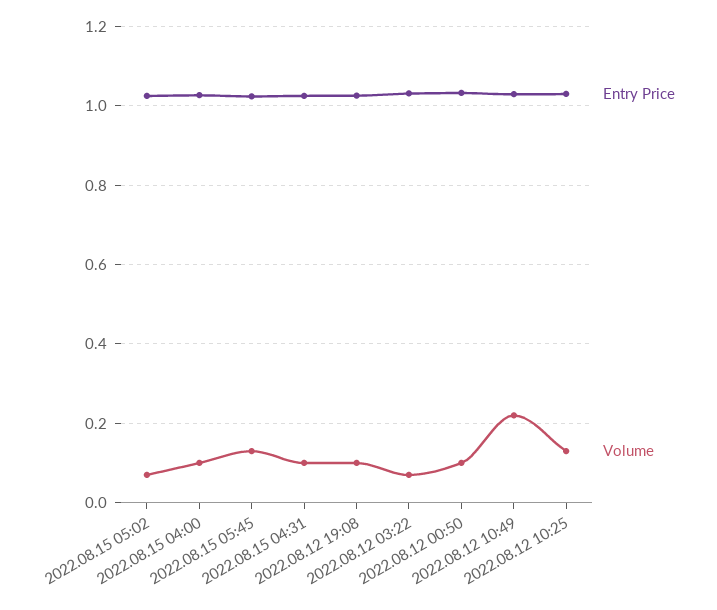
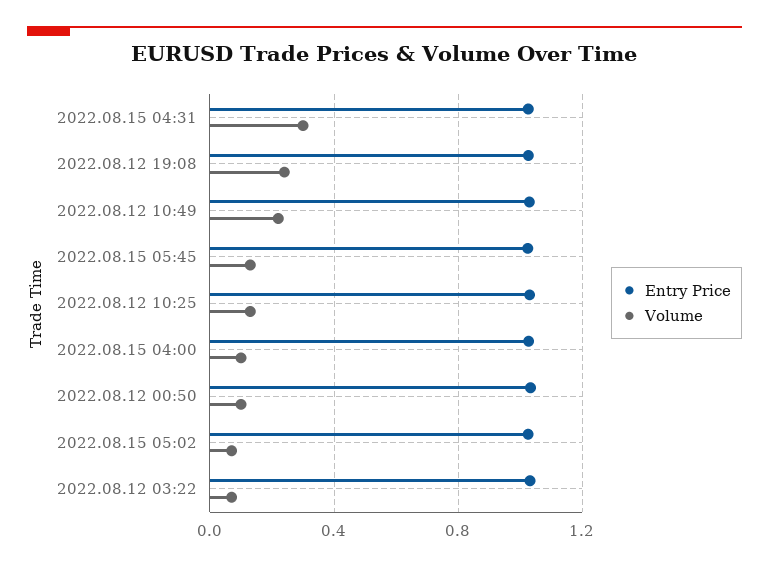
Volume, 2022.08.15 04:31: 0.1 -> 0.3
Volume, 2022.08.12 19:08: 0.1 -> 0.25

